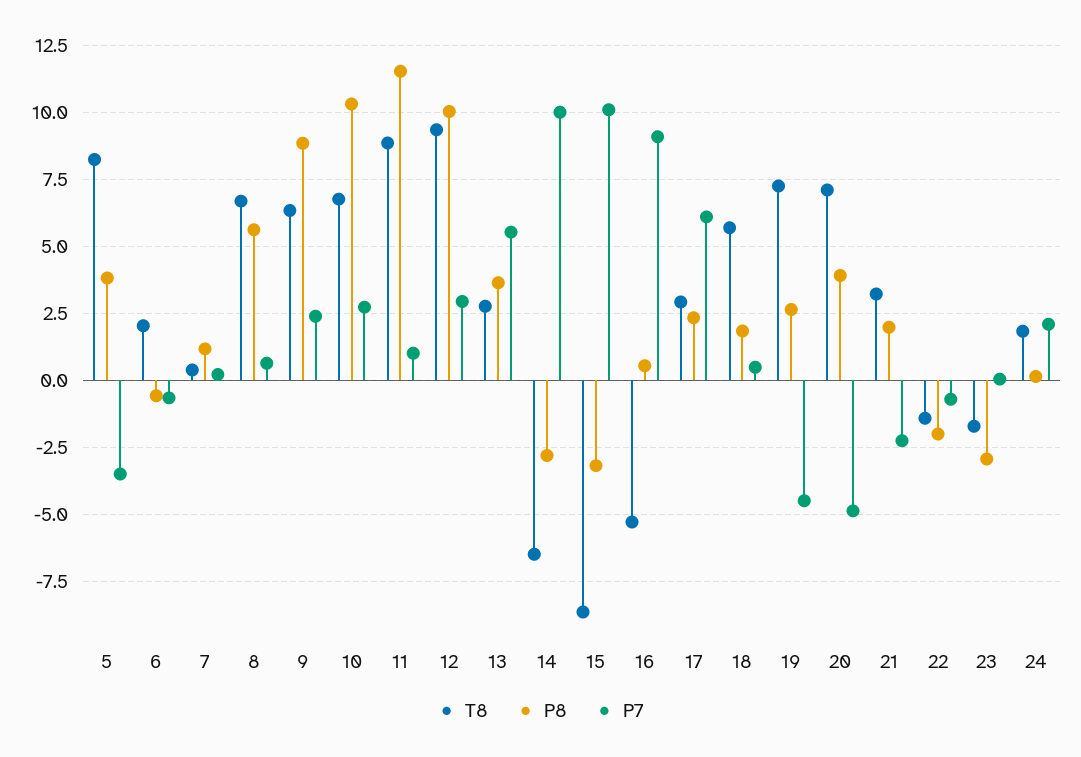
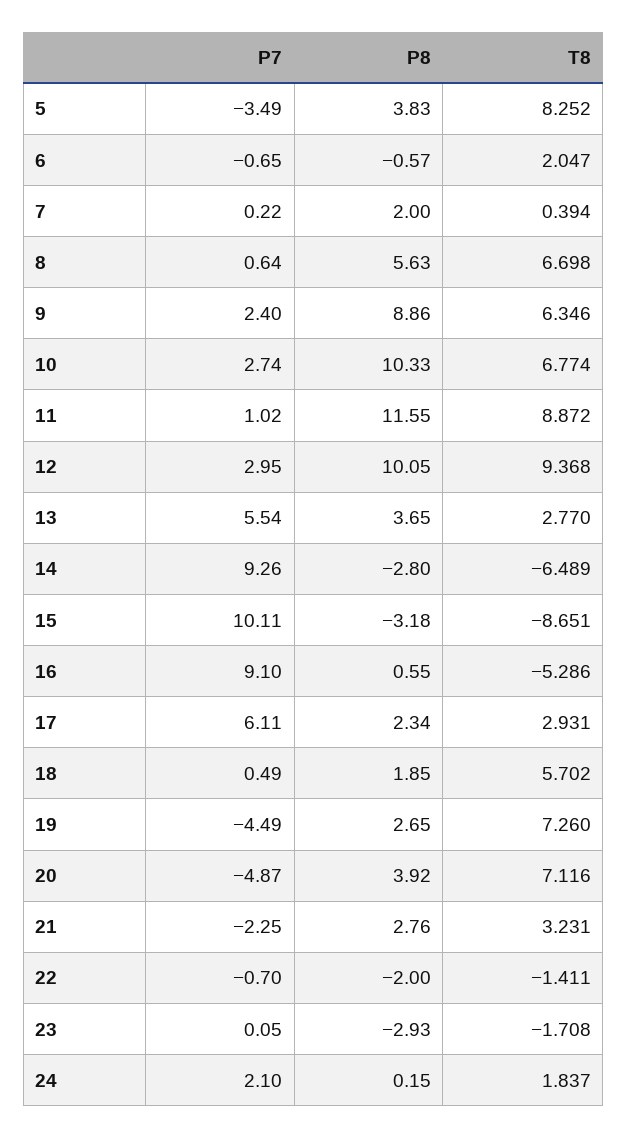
P8, 7: 1.25 -> 2
P7, 14: 10 -> 9.26
P8, 21: 2 -> 2.76

